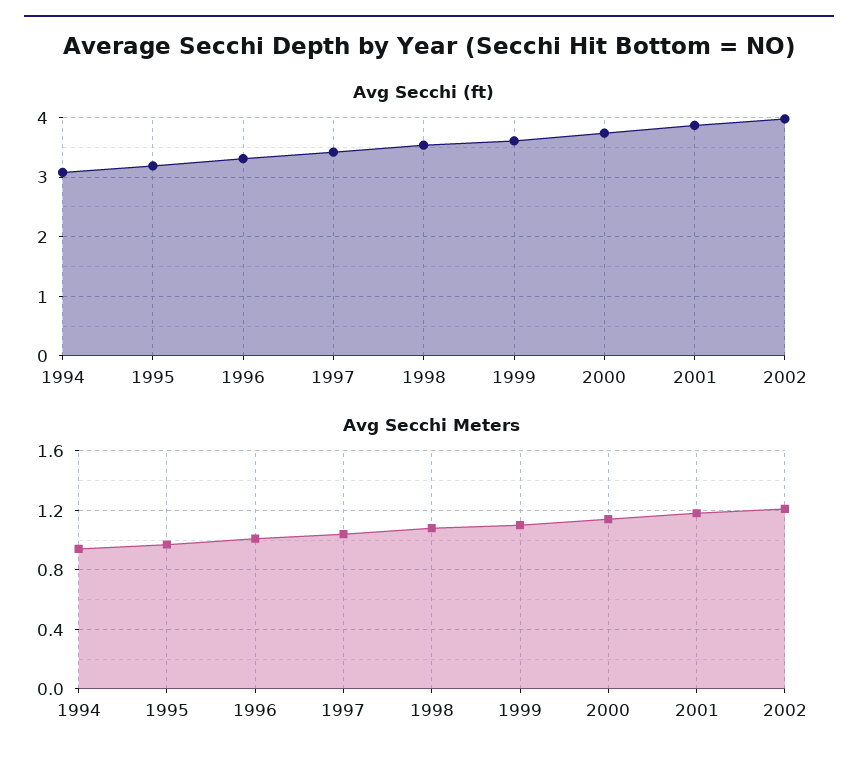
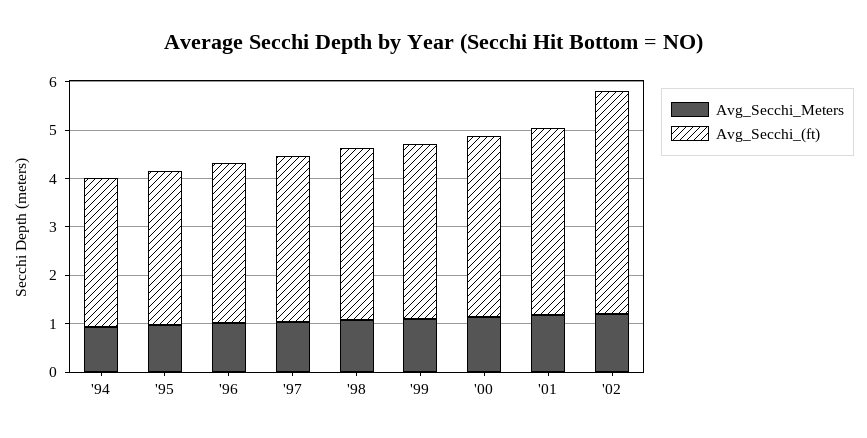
Avg Secchi (ft), 2002: 4 -> 4.6

